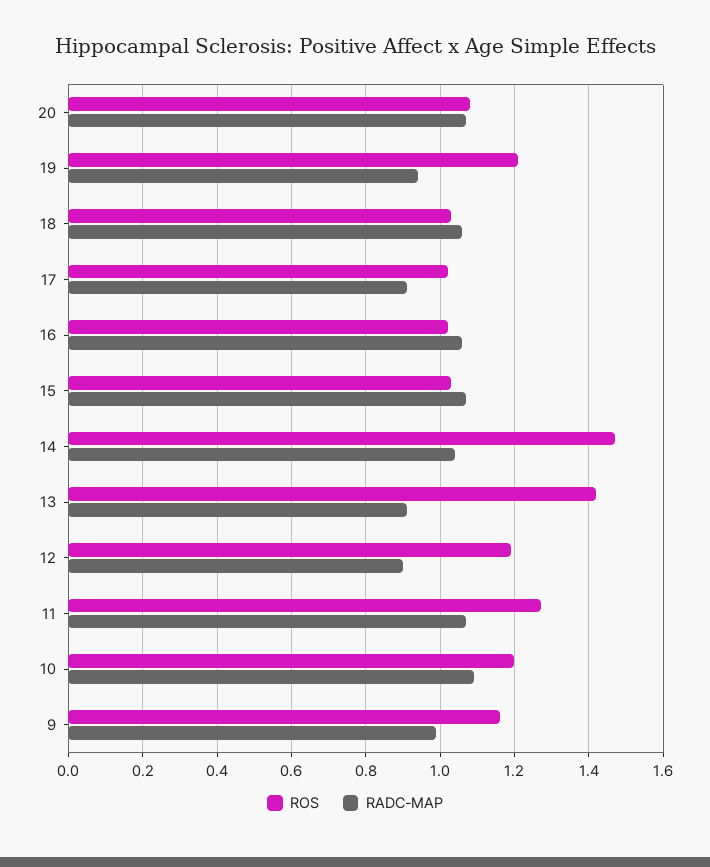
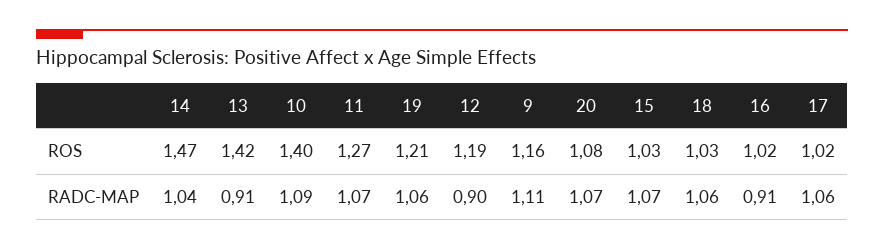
RADC-MAP, 19: 0.95 -> 1.06
RADC-MAP, 17: 0.9 -> 1.06
RADC-MAP, 16: 1.05 -> 0.91
ROS, 10: 1.2 -> 1.4
RADC-MAP, 9: 1 -> 1.11

